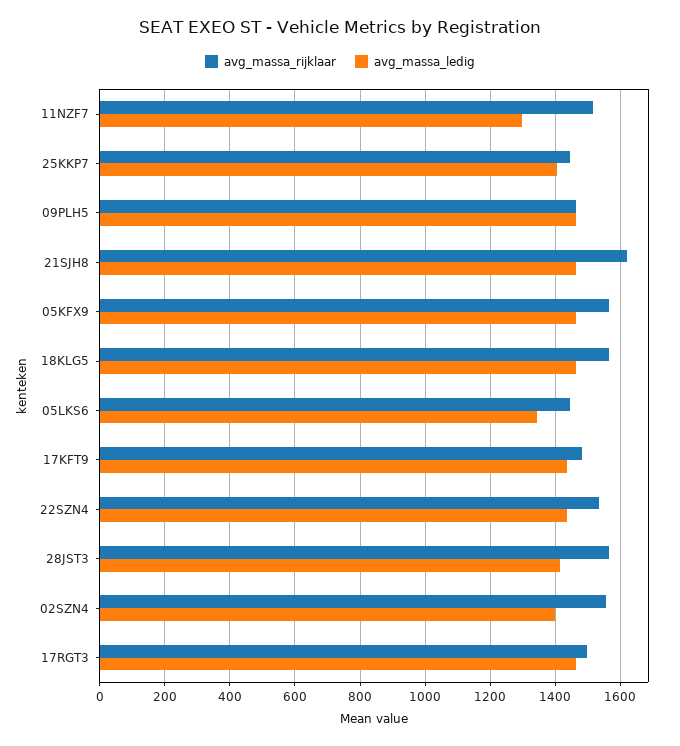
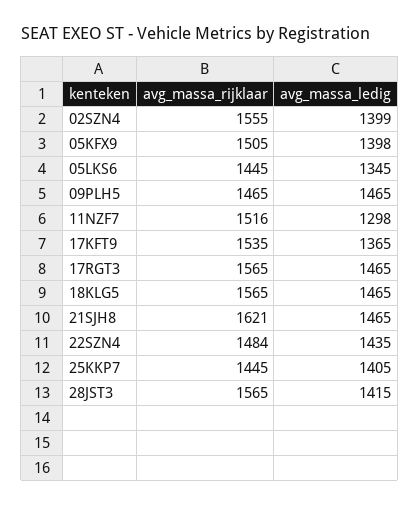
avg_massa_rijklaar, 05KFX9: 1560 -> 1505
avg_massa_ledig, 05KFX9: 1460 -> 1398
avg_massa_rijklaar, 17KFT9: 1480 -> 1535
avg_massa_ledig, 17KFT9: 1440 -> 1365
avg_massa_rijklaar, 22SZN4: 1540 -> 1484
avg_massa_rijklaar, 17RGT3: 1500 -> 1565

